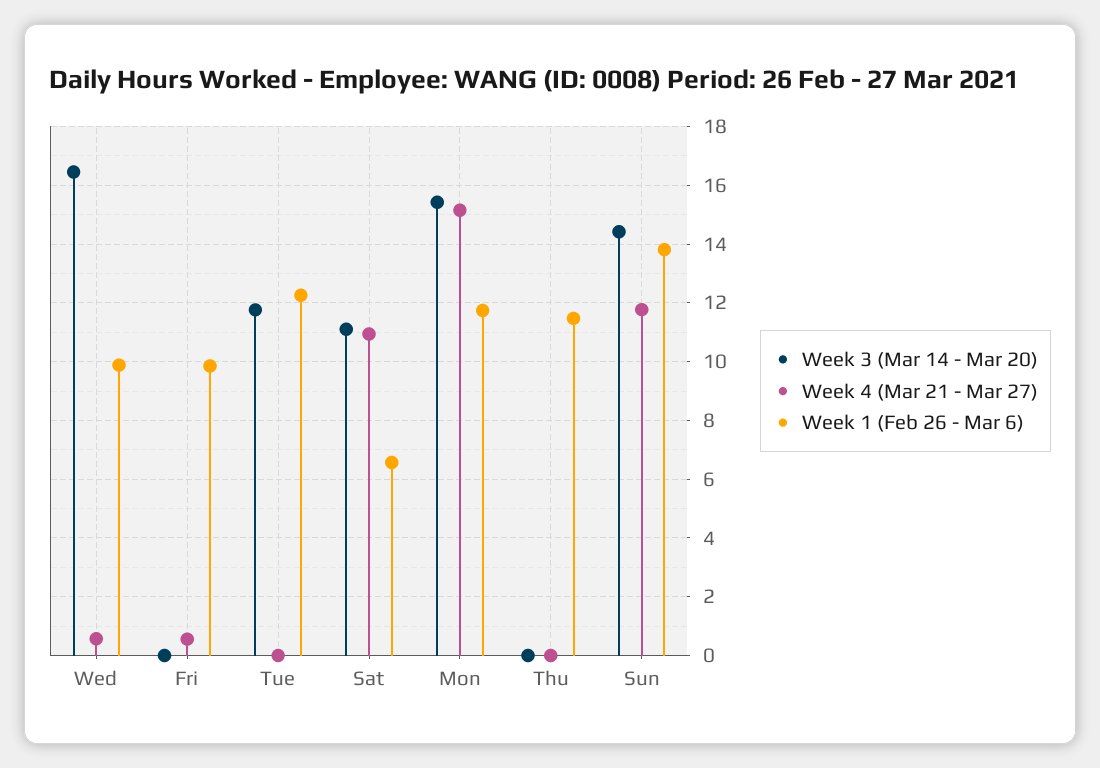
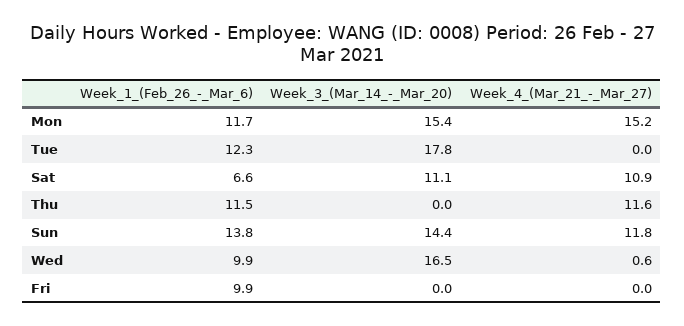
Week 4 (Mar 21 - Mar 27), Fri: 0.5 -> 0
Week 3 (Mar 14 - Mar 20), Tue: 11.75 -> 17.8
Week 4 (Mar 21 - Mar 27), Thu: 0 -> 11.6

